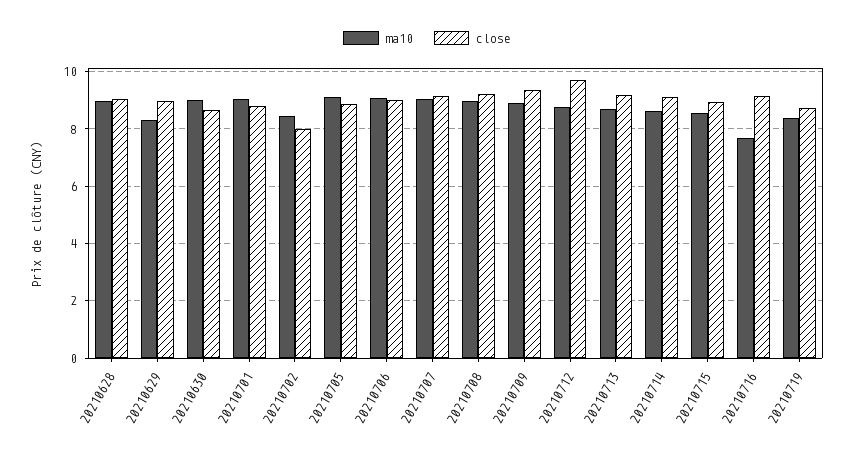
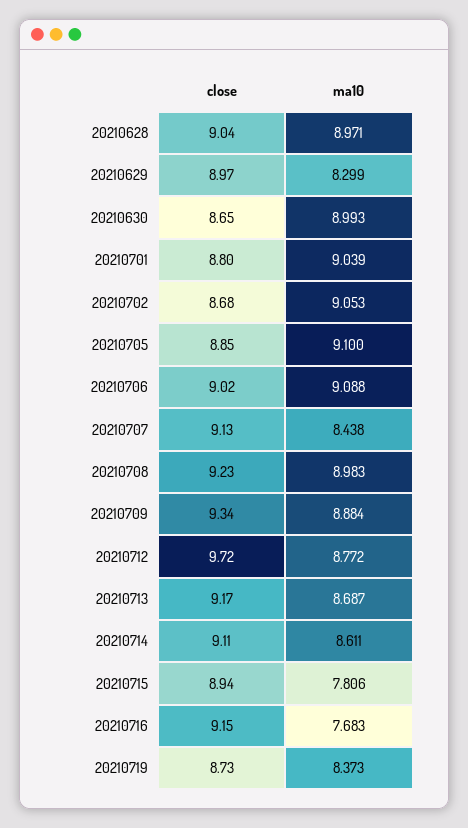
ma10, 20210702: 8.5 -> 9.053
close, 20210702: 8 -> 8.68
ma10, 20210707: 9 -> 8.438
ma10, 20210715: 8.5 -> 7.806

